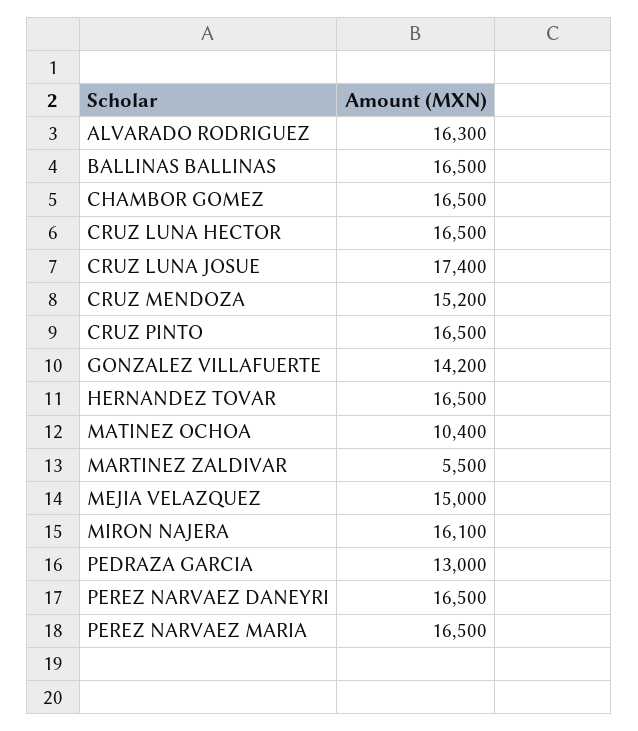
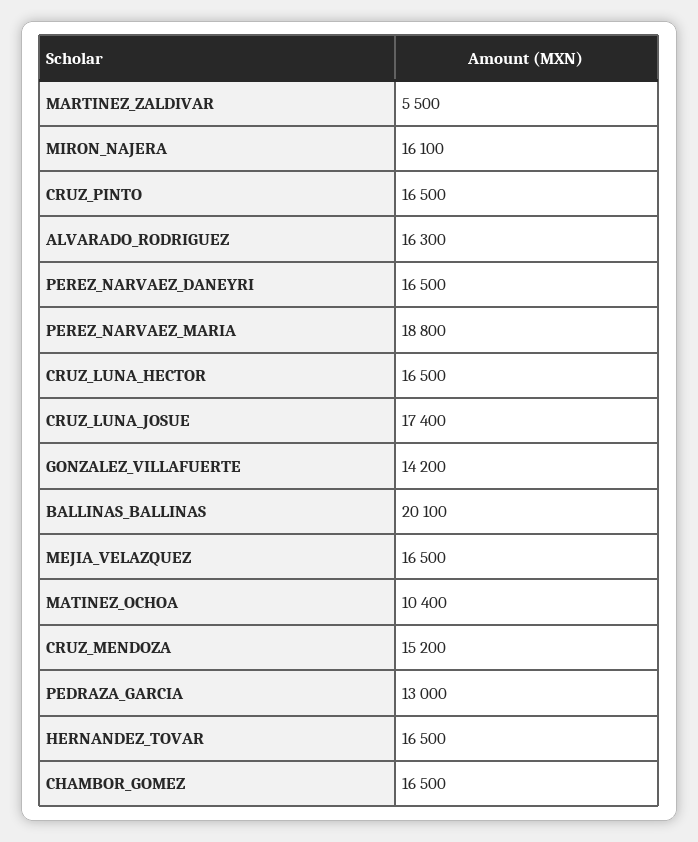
BALLINAS BALLINAS: 16500 -> 20100
MEJIA VELAZQUEZ: 15000 -> 16500
PEREZ NARVAEZ MARIA: 16500 -> 18800

